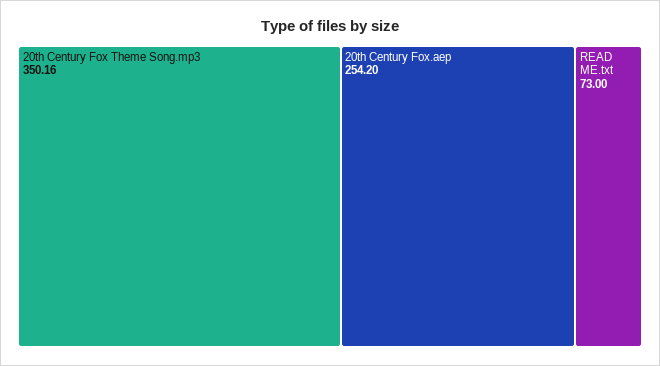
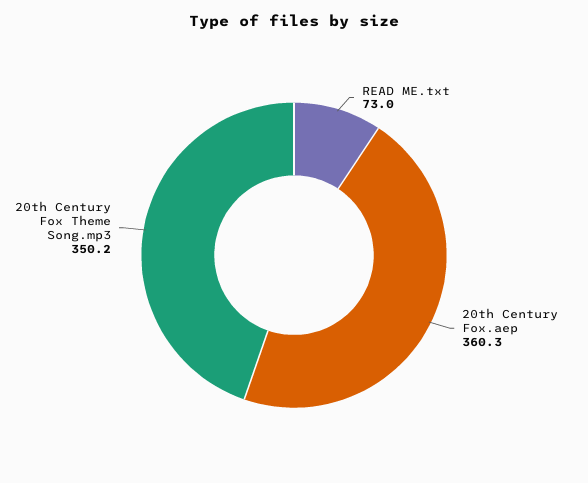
20th Century Fox.aep: 254.2 -> 360.3

